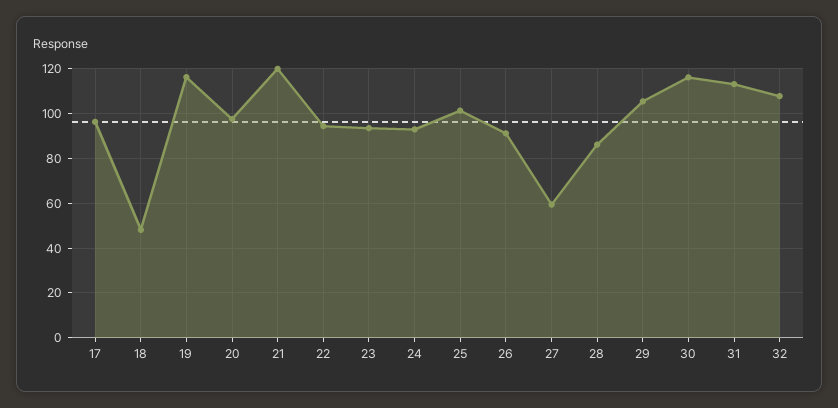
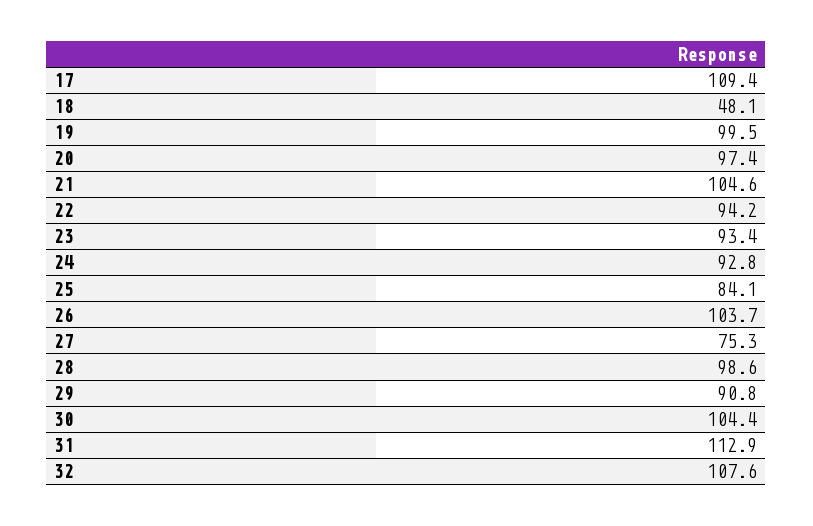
17: 95 -> 109.4
19: 115 -> 99.5
21: 120 -> 104.6
25: 100 -> 84.1
26: 90 -> 103.7
27: 60 -> 75.3
28: 85 -> 98.6
29: 105 -> 90.8
30: 115 -> 104.4

